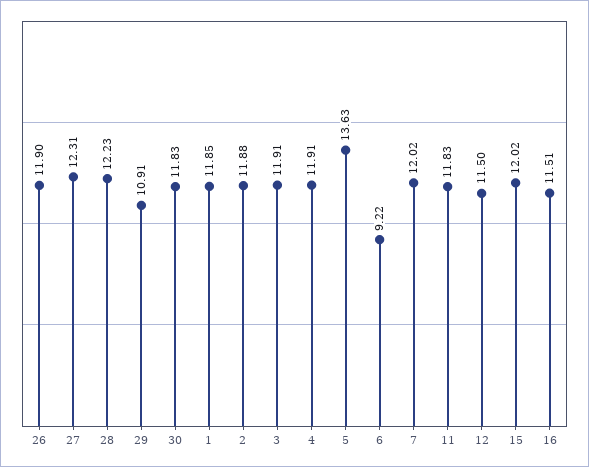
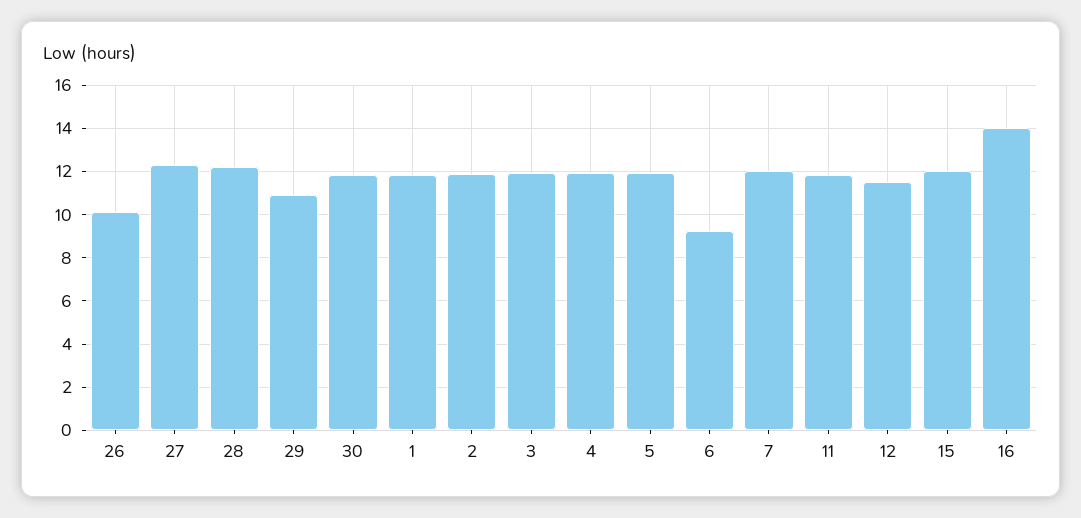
26: 11.9 -> 10
5: 13.63 -> 12
16: 11.51 -> 14

